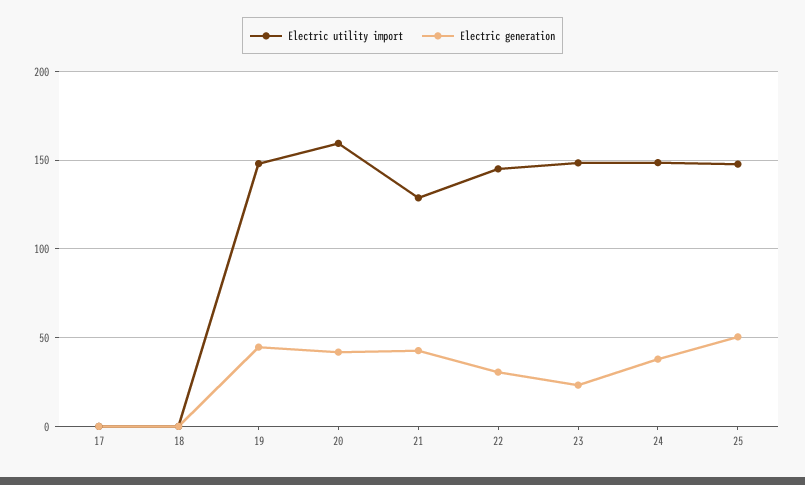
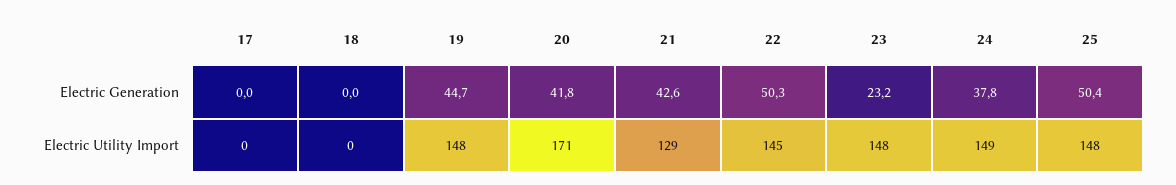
Electric utility import, 20: 160 -> 171
Electric generation, 22: 30 -> 50.3

